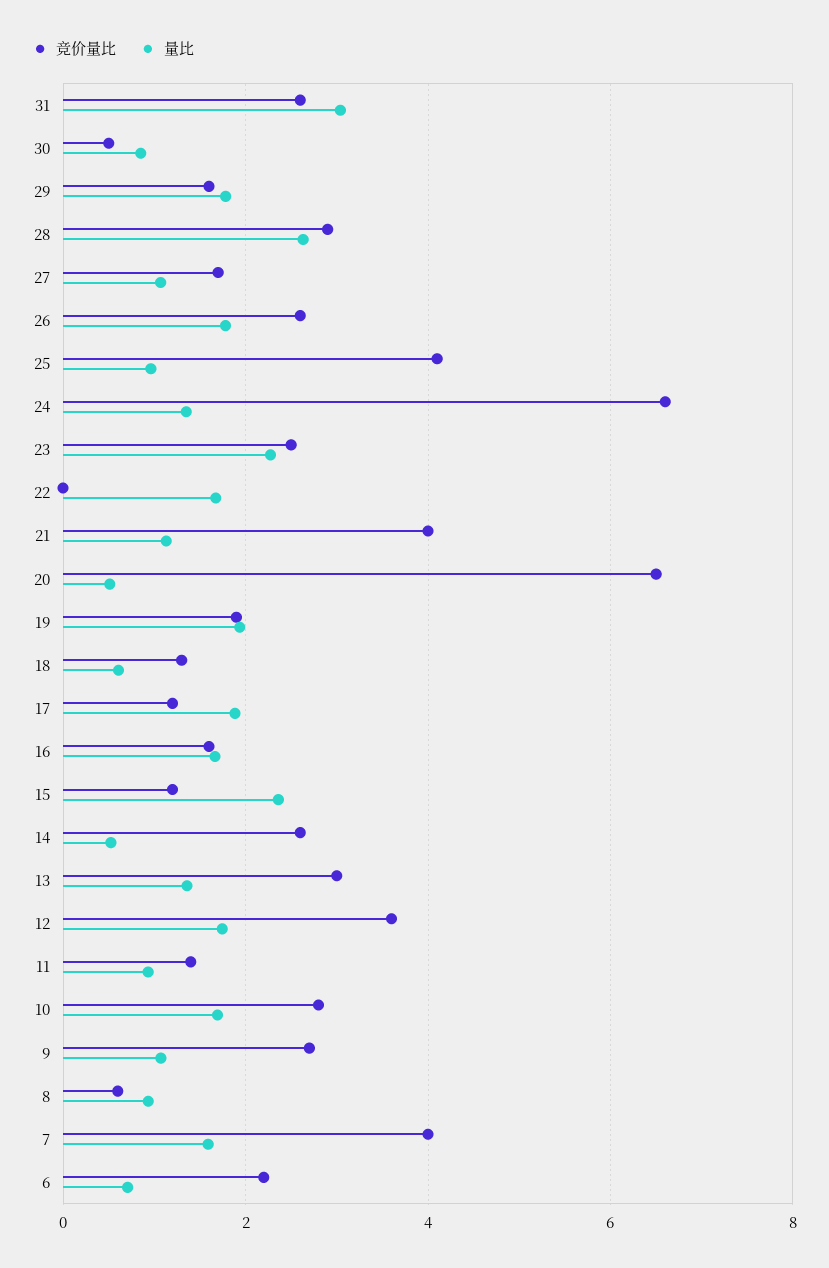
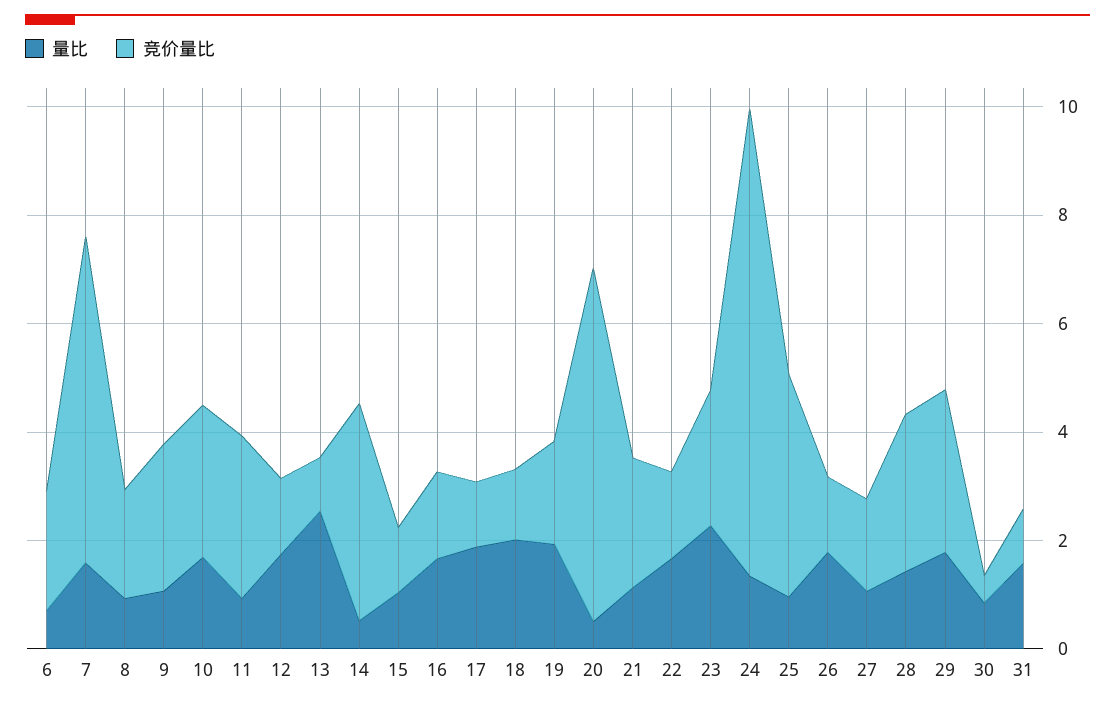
竞价量比, 31: 2.6 -> 1
量比, 31: 3 -> 1.5
竞价量比, 29: 1.6 -> 3
量比, 28: 2.6 -> 1.5
竞价量比, 26: 2.6 -> 1.5
竞价量比, 24: 6.6 -> 8.5
竞价量比, 22: 0 -> 1.5
竞价量比, 21: 4 -> 2.5
量比, 18: 0.6 -> 2
量比, 15: 2.4 -> 1
竞价量比, 14: 2.6 -> 4
竞价量比, 13: 3 -> 1
量比, 13: 1.4 -> 2.5
竞价量比, 12: 3.6 -> 1.5
竞价量比, 11: 1.4 -> 3
竞价量比, 8: 0.6 -> 2
竞价量比, 7: 4 -> 6

